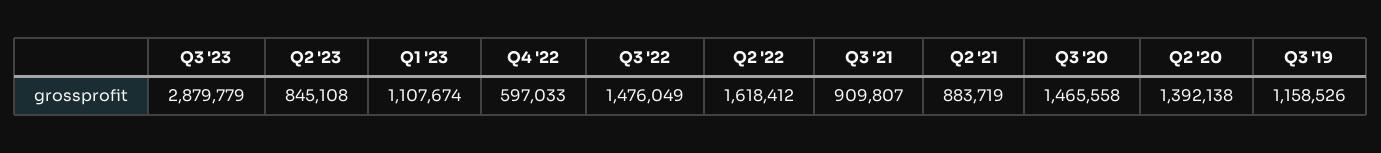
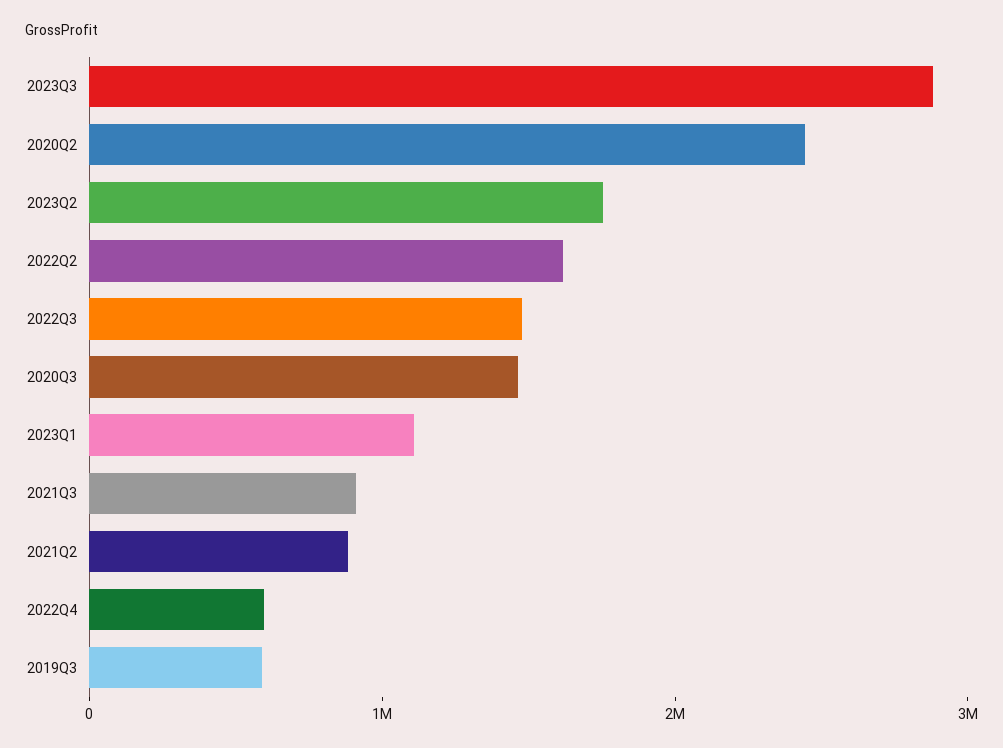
Q2 '23: 845108 -> 1800000
Q2 '20: 1392138 -> 2400000
Q3 '19: 1158526 -> 600000

